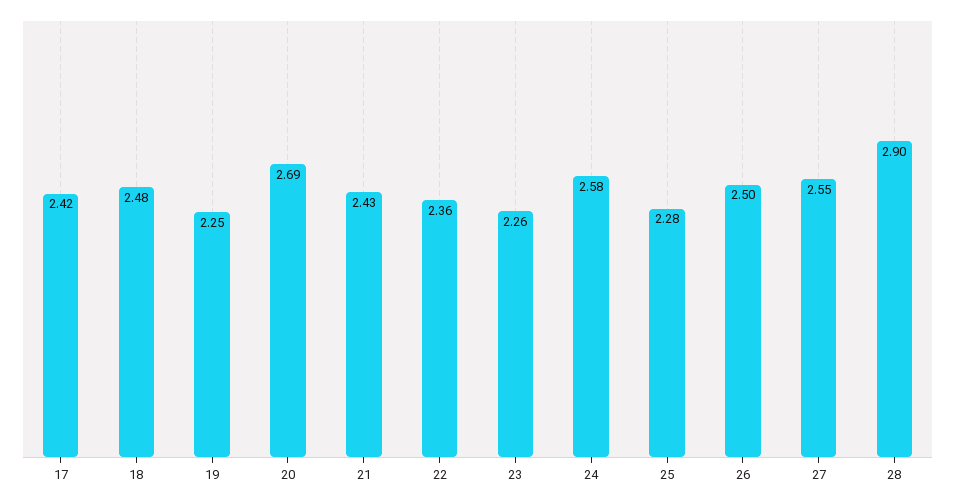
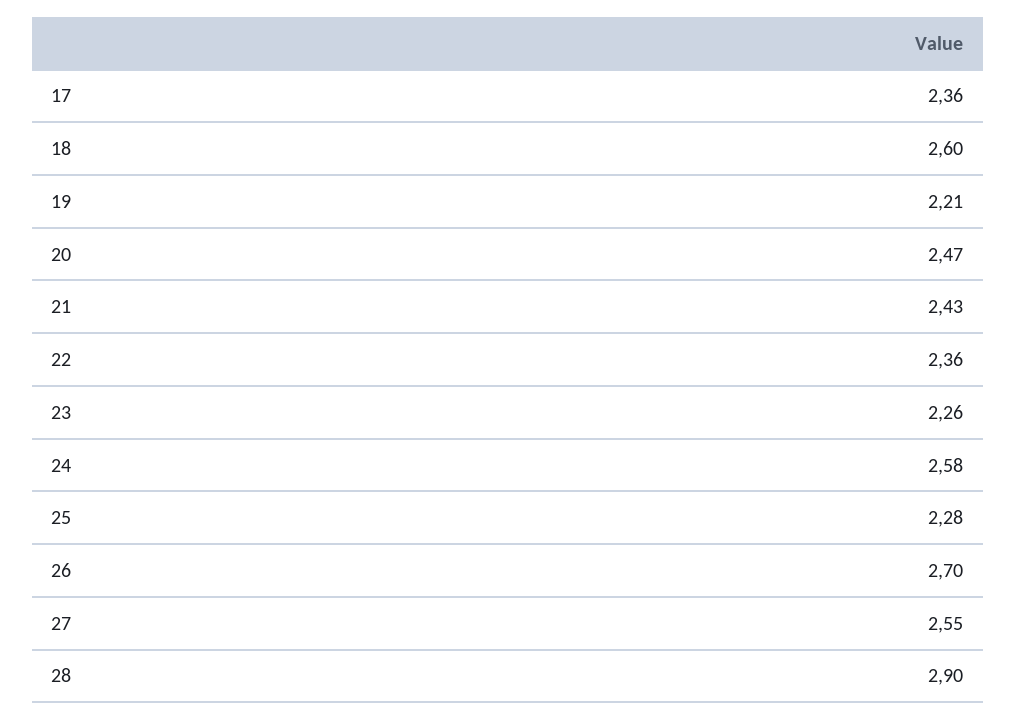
17: 2.42 -> 2.36
18: 2.48 -> 2.6
19: 2.25 -> 2.21
20: 2.69 -> 2.47
26: 2.5 -> 2.7

